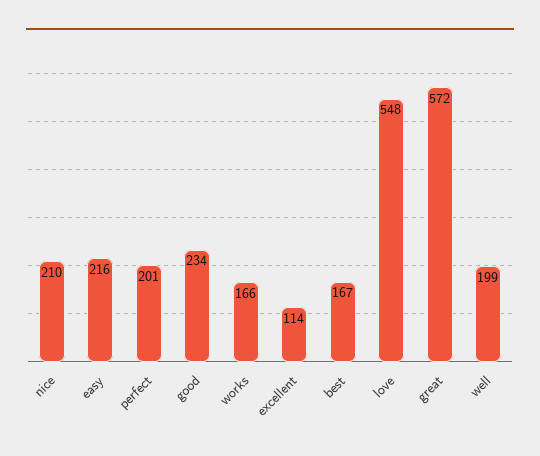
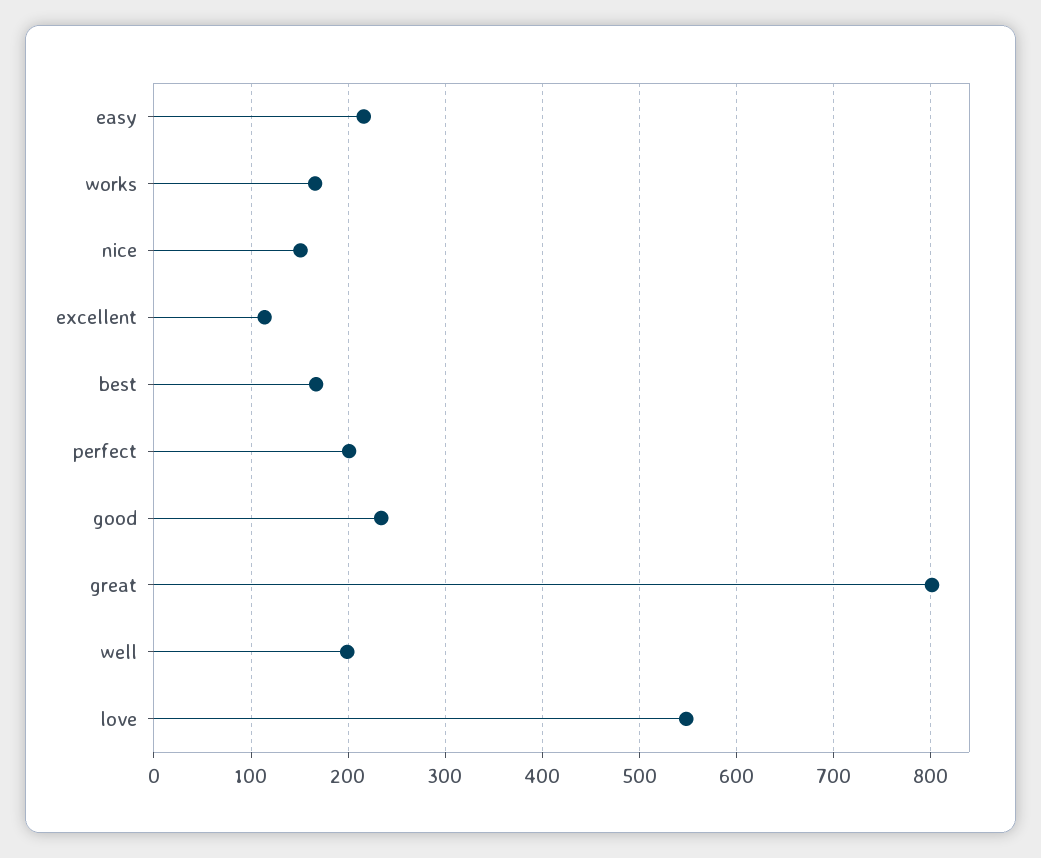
nice: 210 -> 150
great: 572 -> 800

